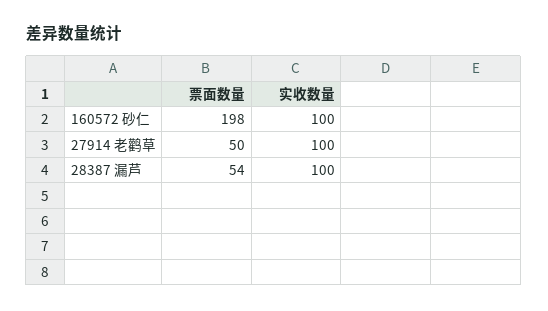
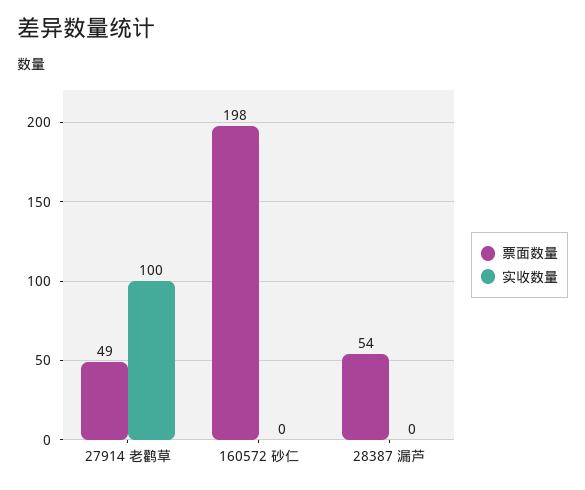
实收数量, 160572 砂仁: 100 -> 0
票面数量, 27914 老鹳草: 50 -> 49
实收数量, 28387 漏芦: 100 -> 0

